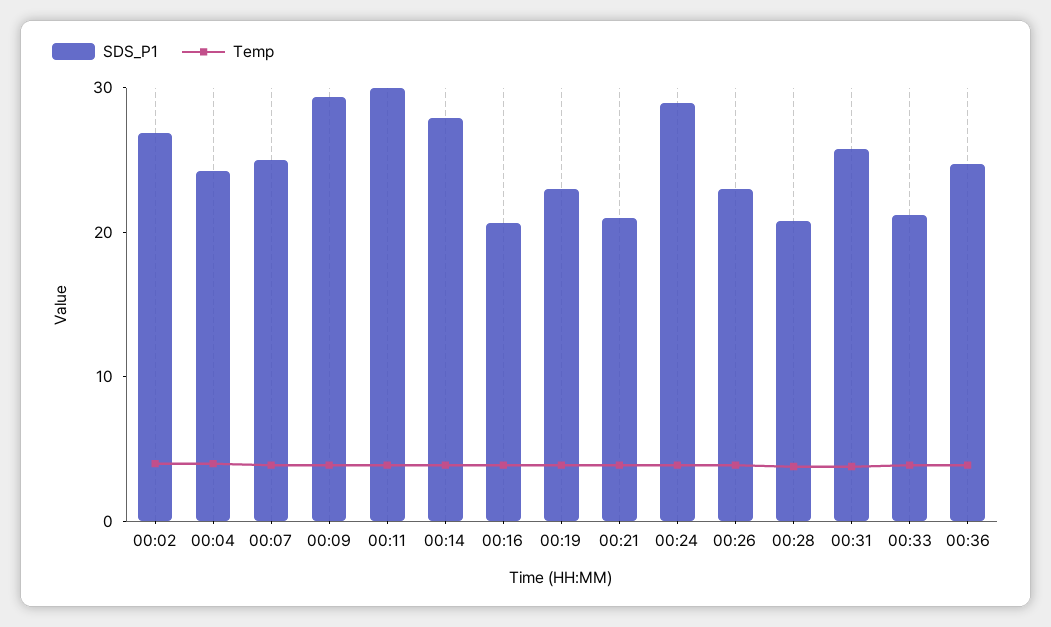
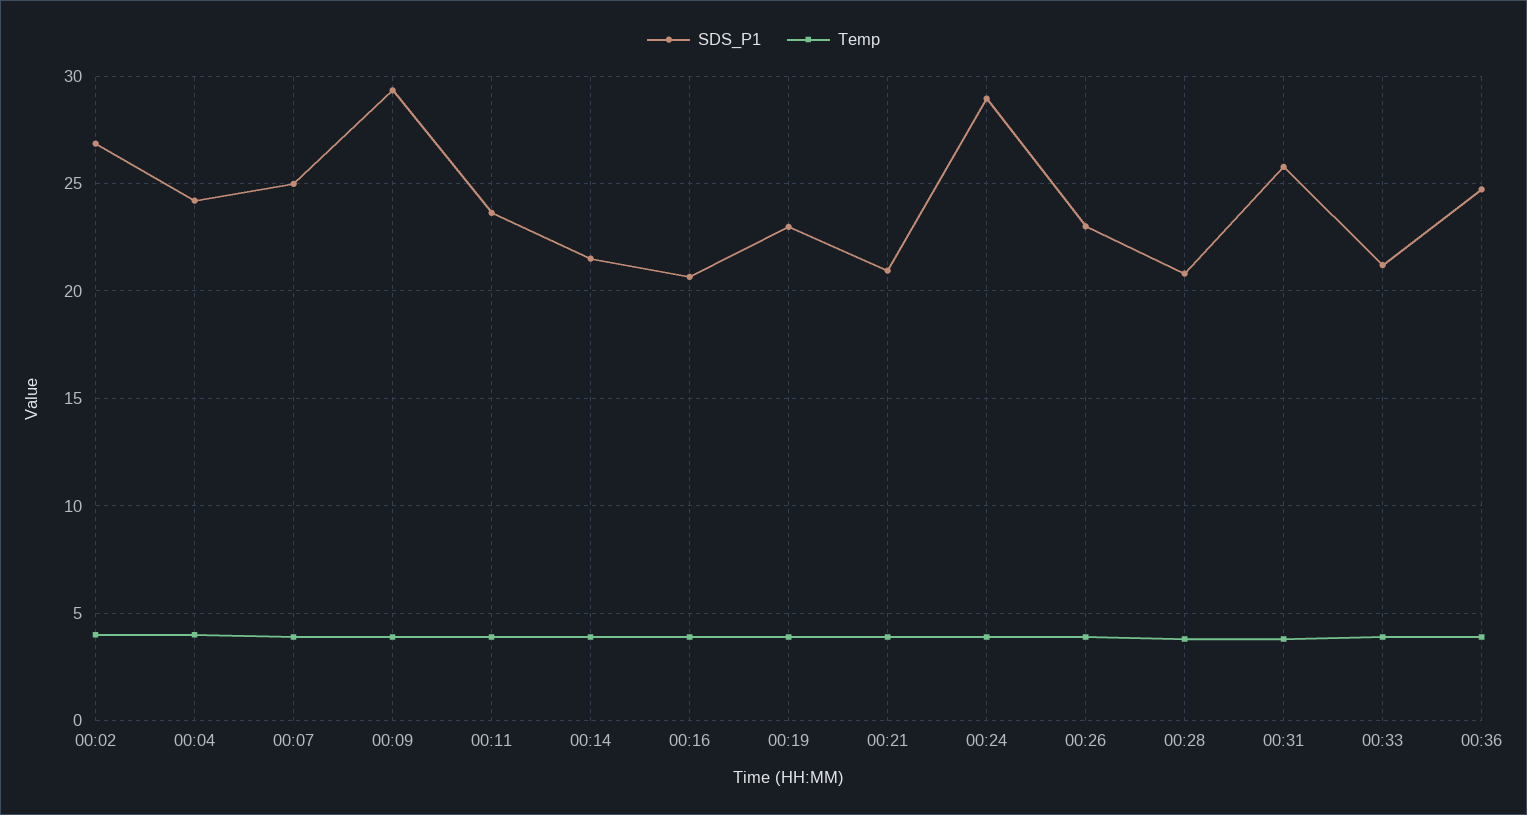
SDS_P1, 00:11: 30 -> 23.5
SDS_P1, 00:14: 28 -> 21.5

